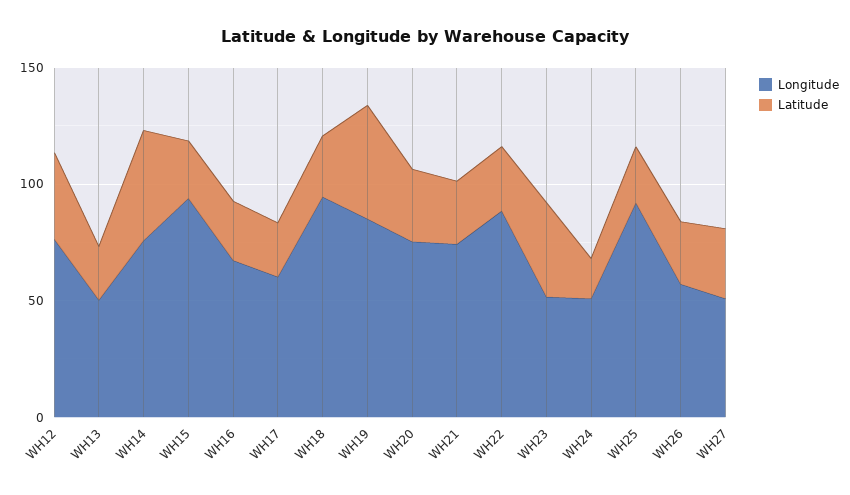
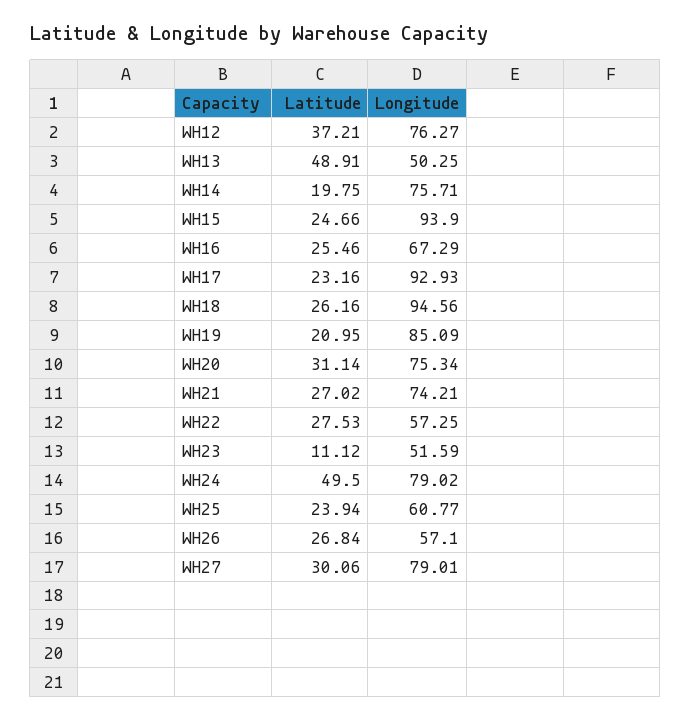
Latitude, WH13: 20 -> 48.91
Latitude, WH14: 50 -> 19.75
Longitude, WH17: 60 -> 92.93
Latitude, WH19: 50 -> 20.95
Longitude, WH22: 90 -> 57.25
Latitude, WH23: 40 -> 11.12
Longitude, WH24: 50 -> 79.02
Latitude, WH24: 20 -> 49.5
Longitude, WH25: 90 -> 60.77
Longitude, WH27: 50 -> 79.01

